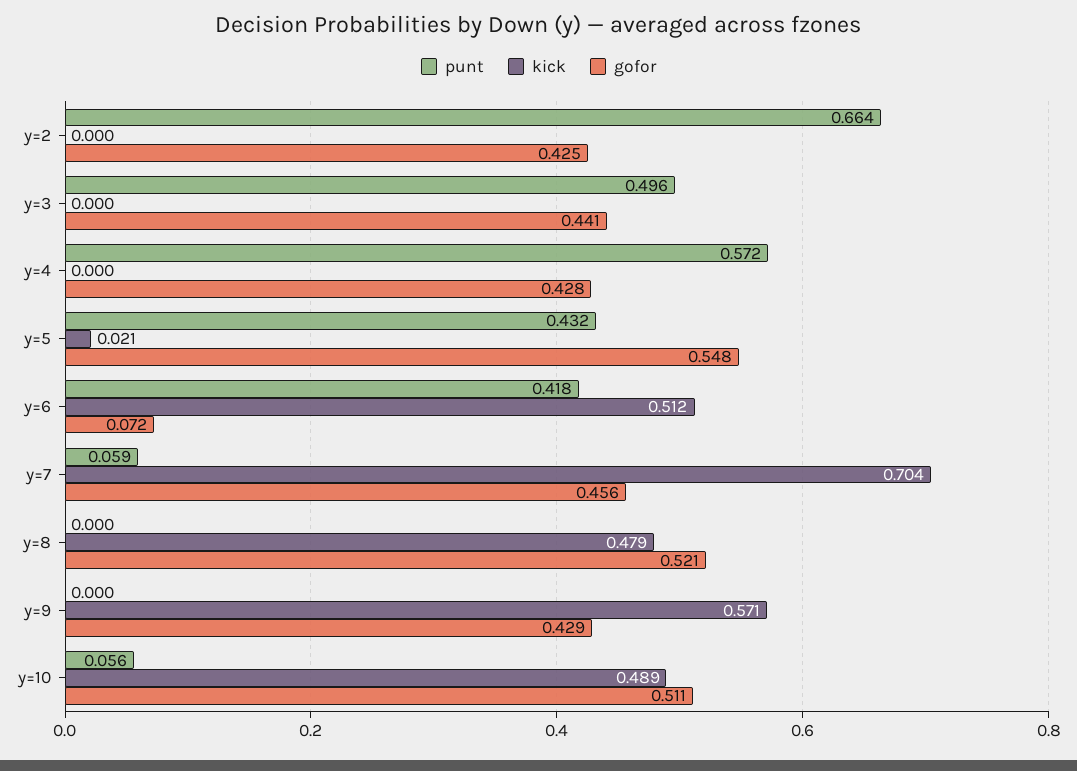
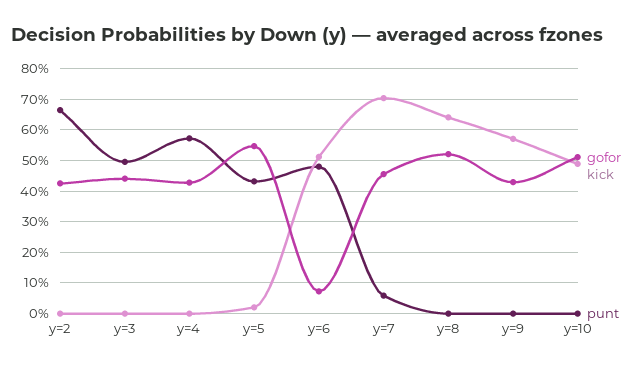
punt, y=6: 0.418 -> 0.48
kick, y=8: 0.479 -> 0.64
punt, y=10: 0.056 -> 0

